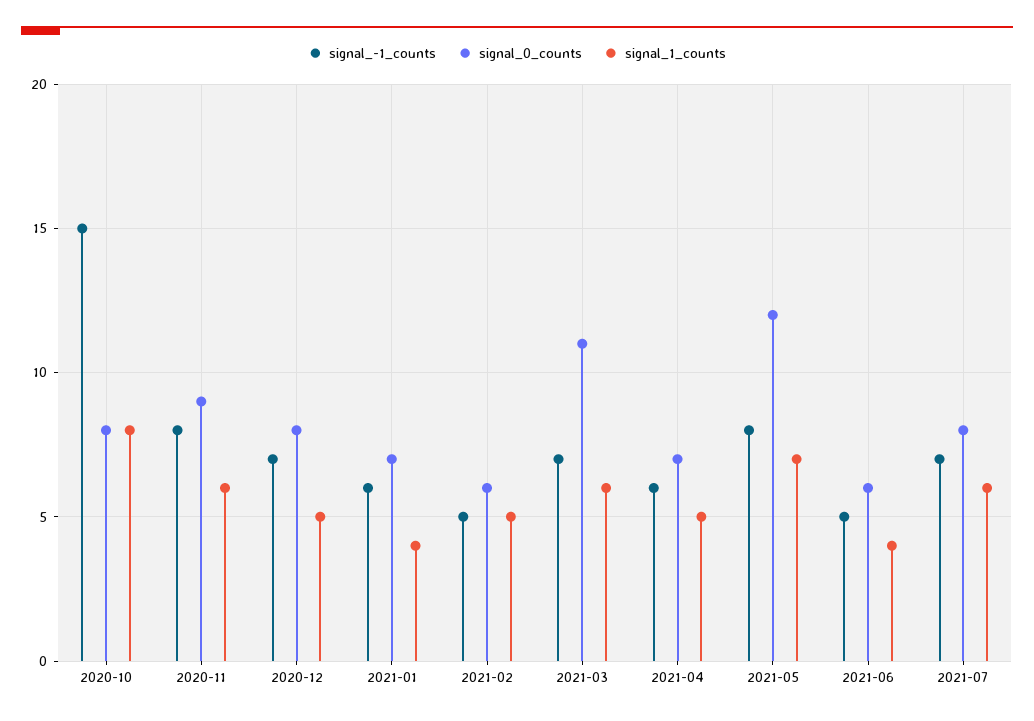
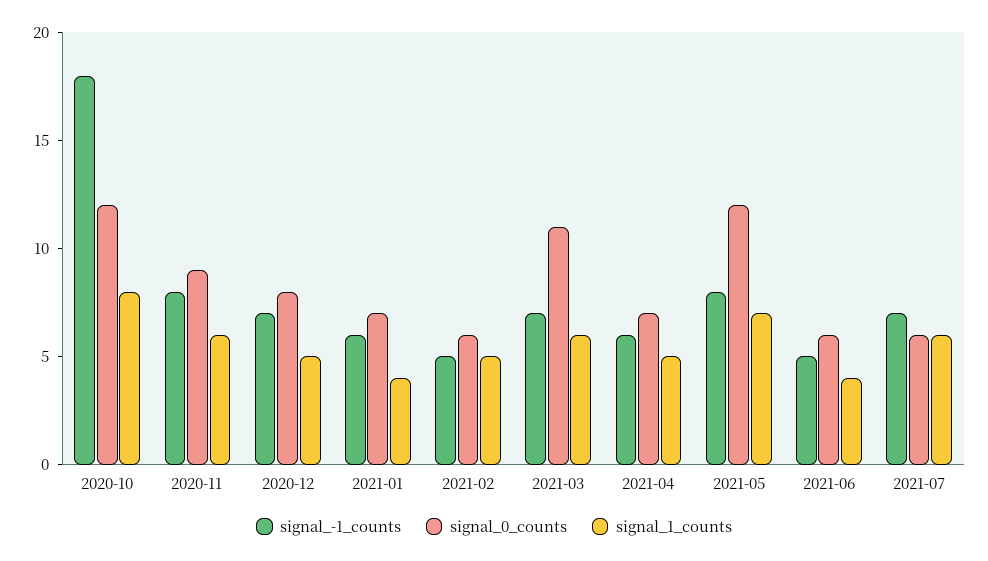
signal_-1_counts, 2020-10: 15 -> 18
signal_0_counts, 2020-10: 8 -> 12
signal_0_counts, 2021-07: 8 -> 6

